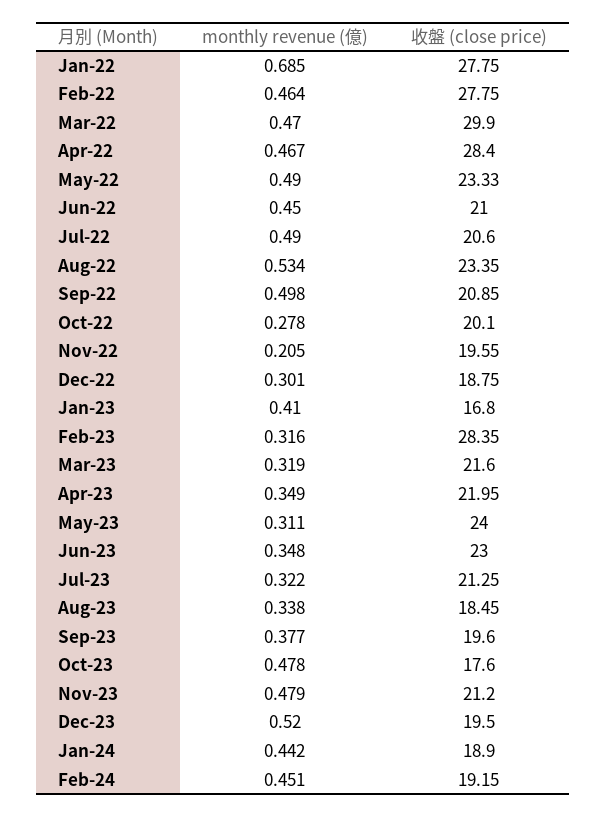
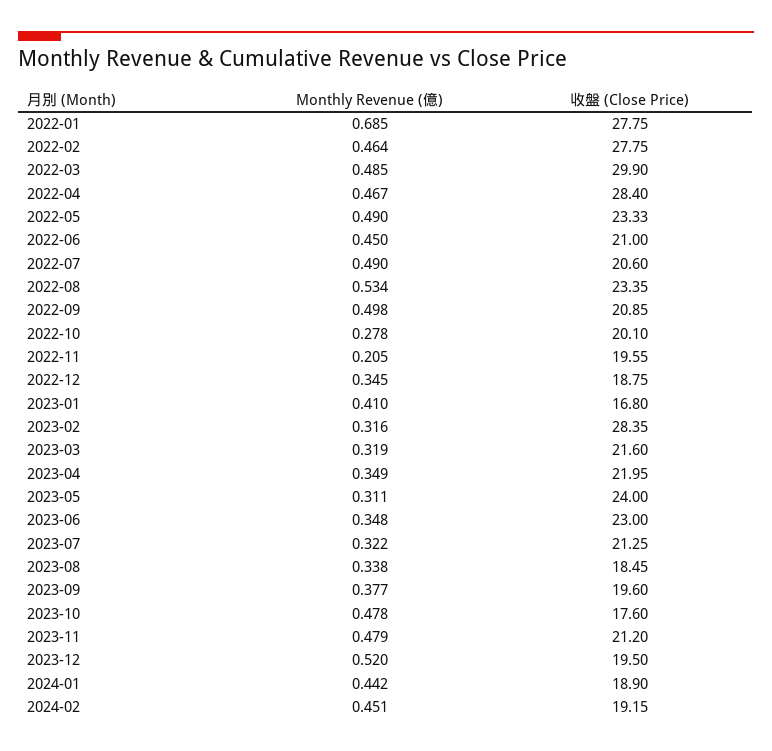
monthly revenue (億), Mar-22: 0.47 -> 0.485
monthly revenue (億), Dec-22: 0.301 -> 0.345

